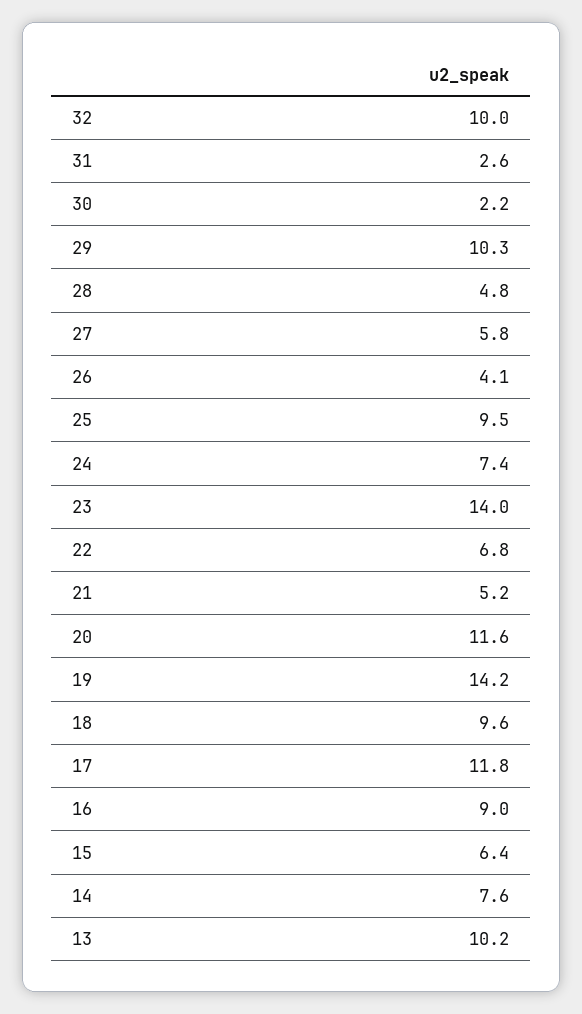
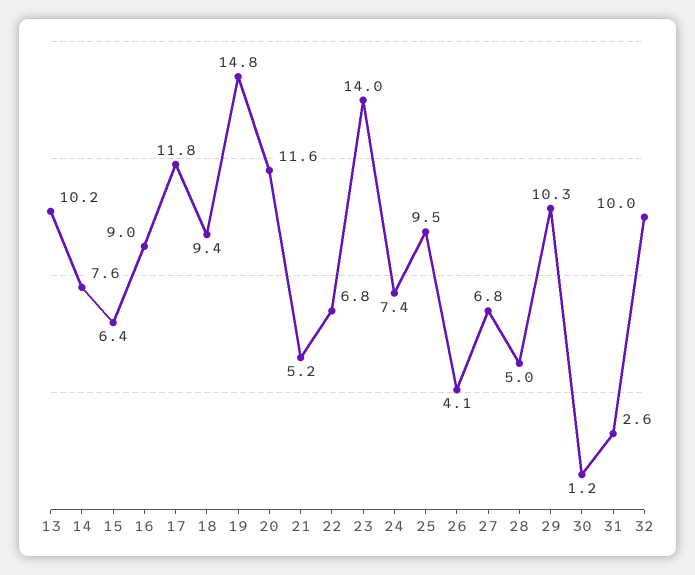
30: 2.2 -> 1.2
28: 4.8 -> 5
27: 5.8 -> 6.8
19: 14.2 -> 14.8
18: 9.6 -> 9.4

